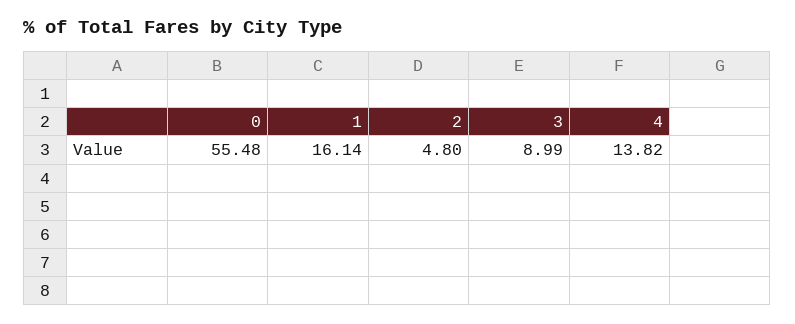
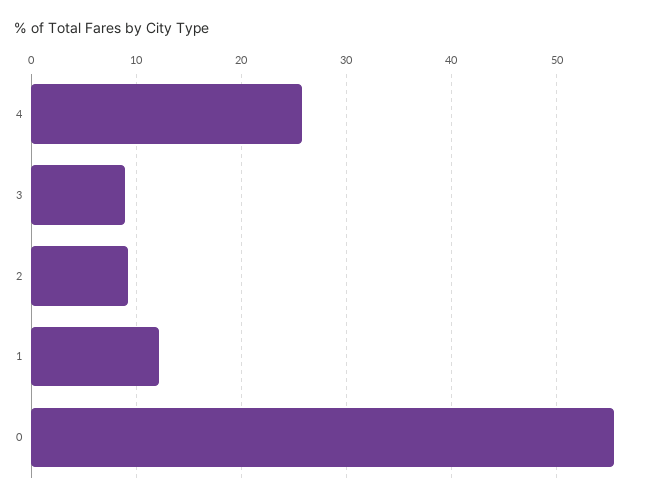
1: 16.14 -> 12
2: 4.8 -> 9
4: 13.82 -> 26

